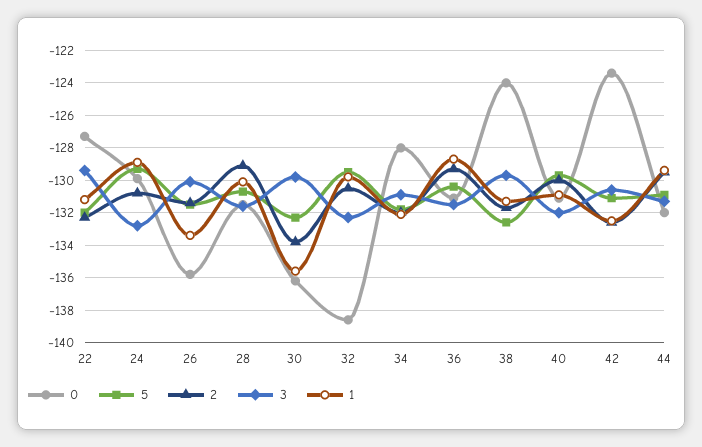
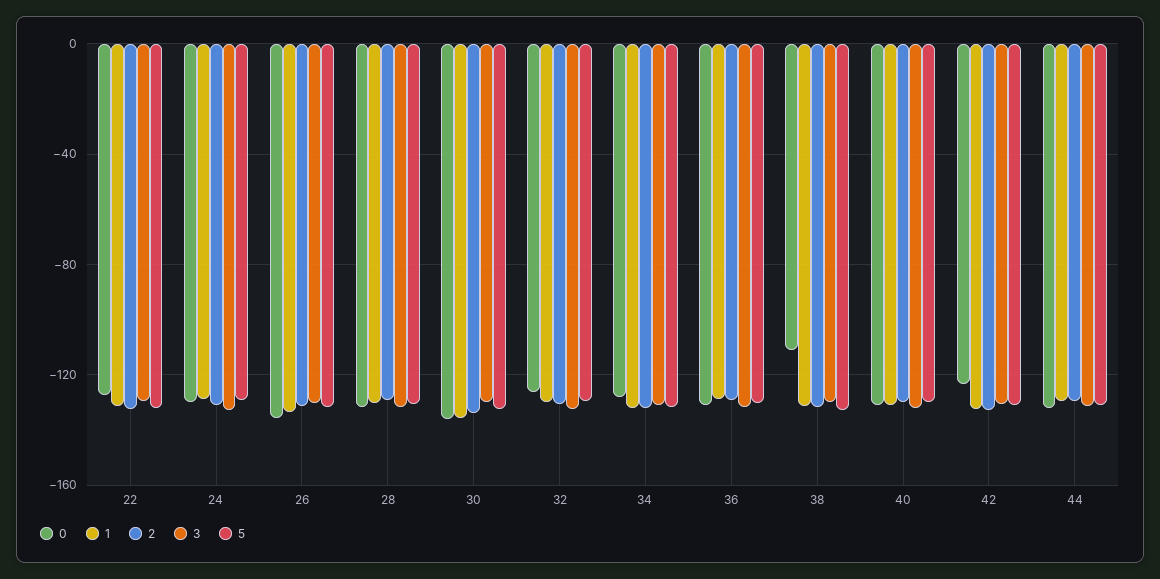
0, 32: -138.5 -> -125
0, 38: -124 -> -110

